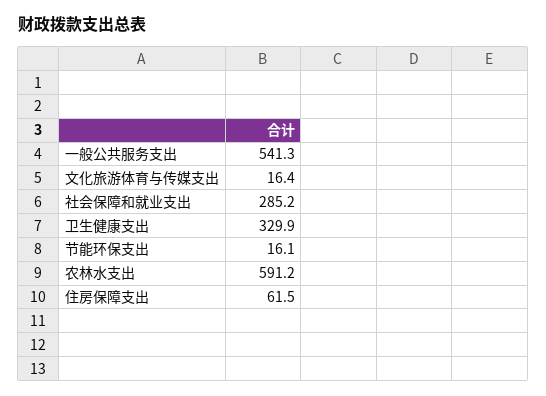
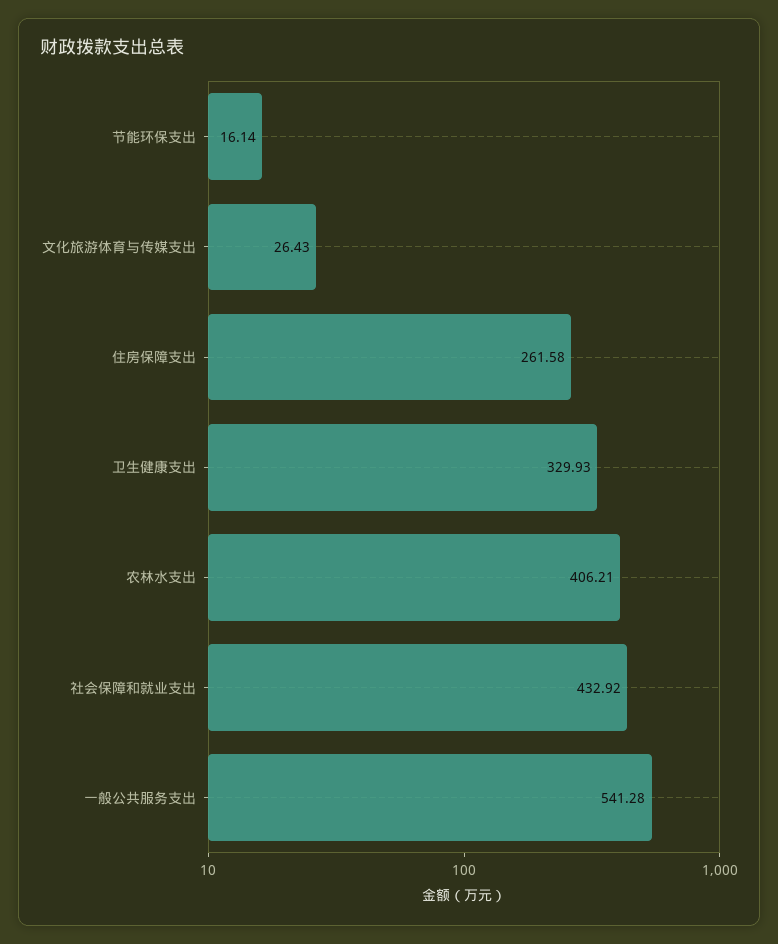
文化旅游体育与传媒支出: 16.4 -> 26.43
社会保障和就业支出: 285.2 -> 432.92
农林水支出: 591.2 -> 406.21
住房保障支出: 61.5 -> 261.58

